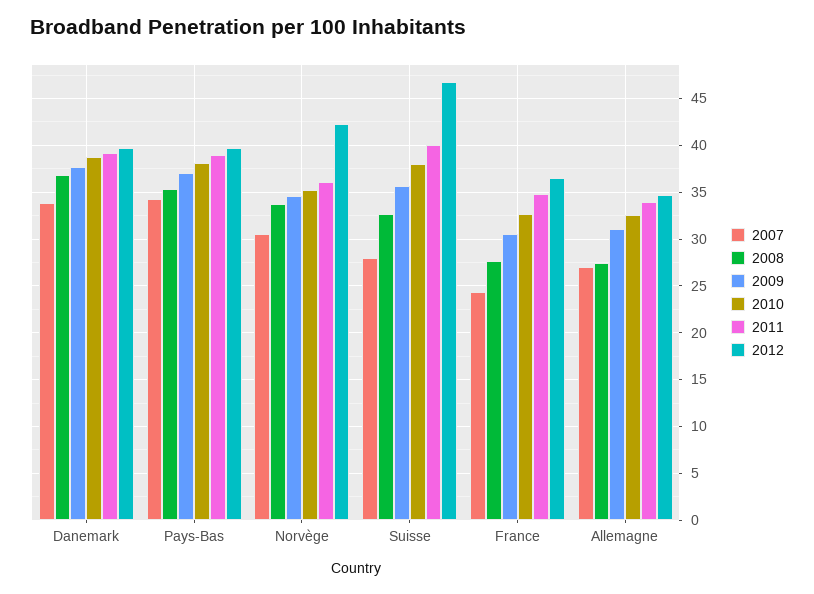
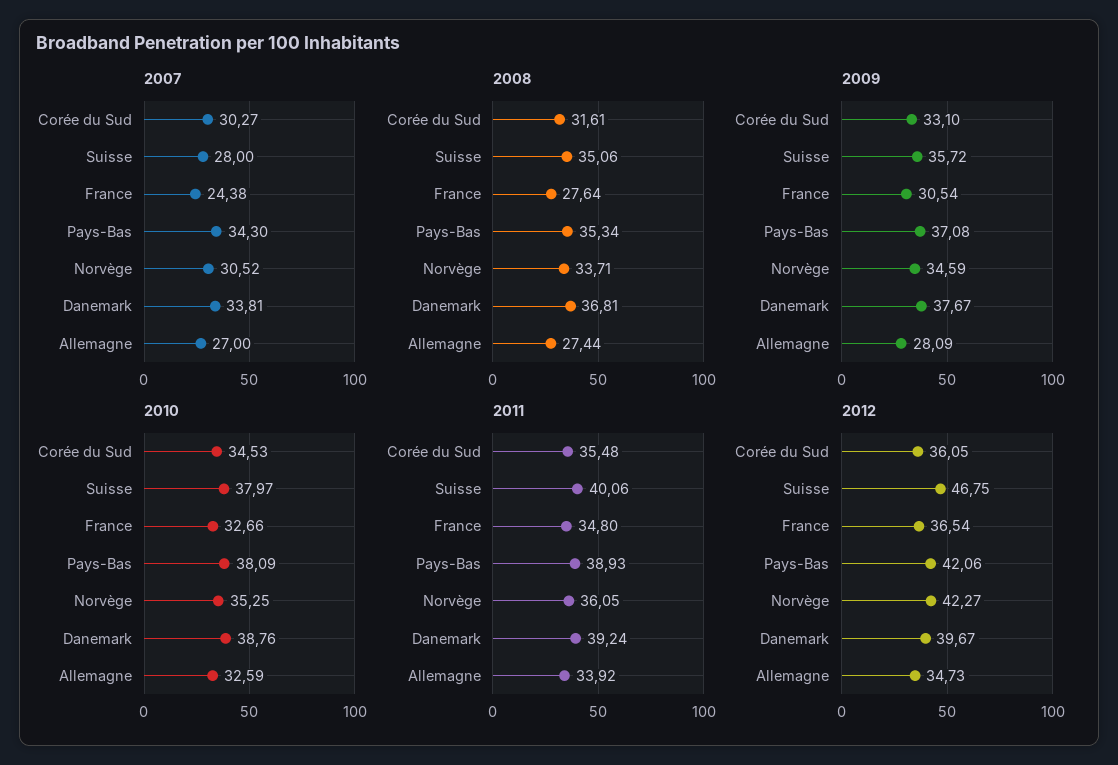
2012, Pays-Bas: 40 -> 42.06
2008, Suisse: 33 -> 35.06
2009, Allemagne: 31 -> 28.09
2007, Corée du Sud: none -> 30.27
2008, Corée du Sud: none -> 31.61
2009, Corée du Sud: none -> 33.1
2010, Corée du Sud: none -> 34.53
2011, Corée du Sud: none -> 35.48
2012, Corée du Sud: none -> 36.05

